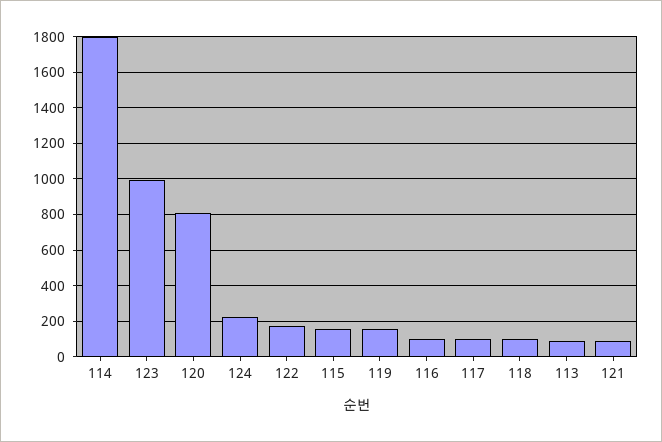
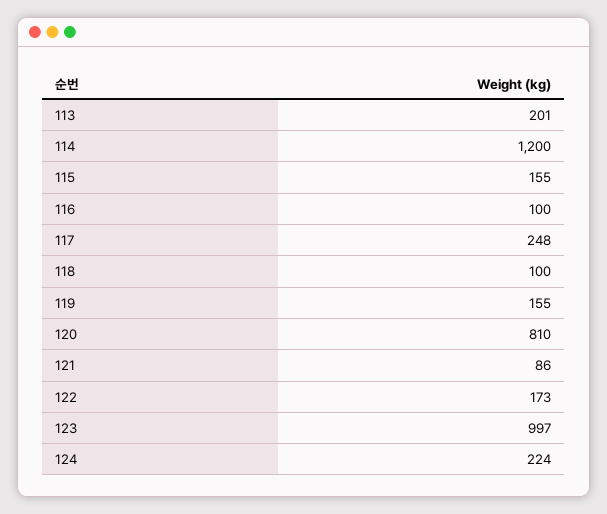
114: 1800 -> 1200
117: 100 -> 248
113: 100 -> 201

